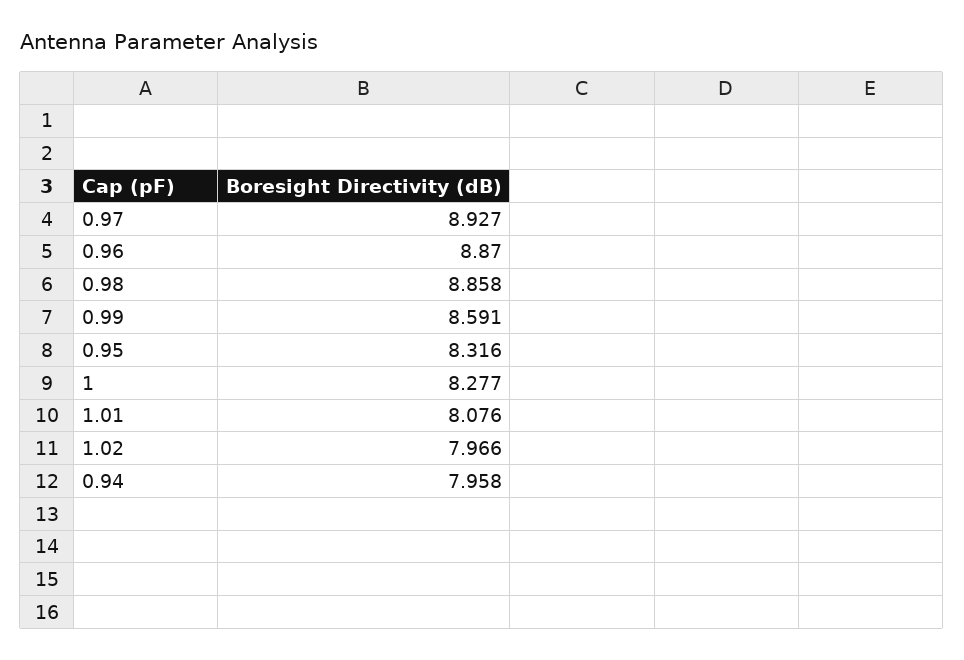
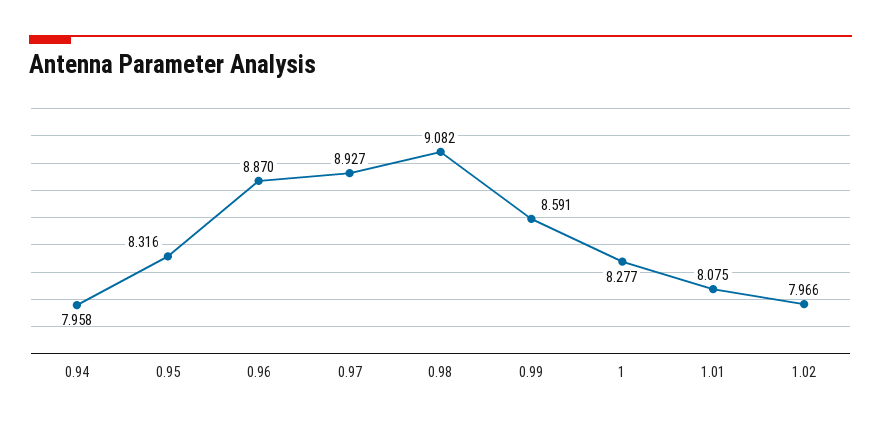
0.98: 8.858 -> 9.082
1.01: 8.076 -> 8.075

